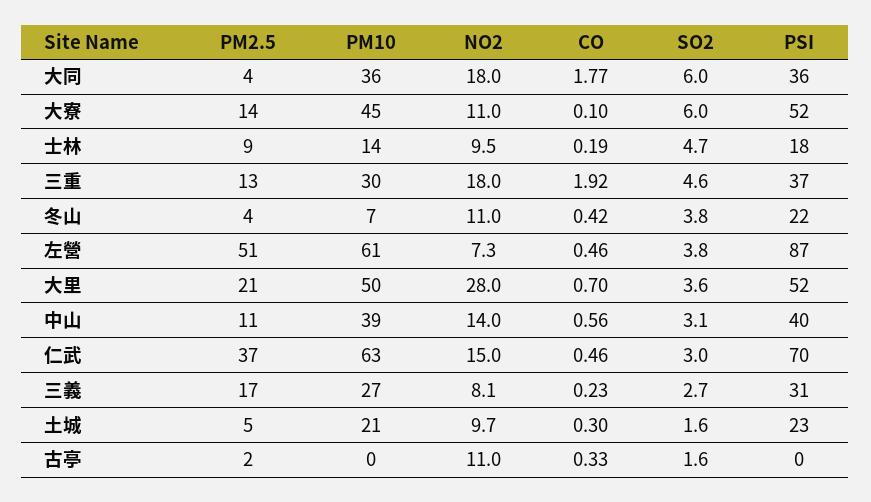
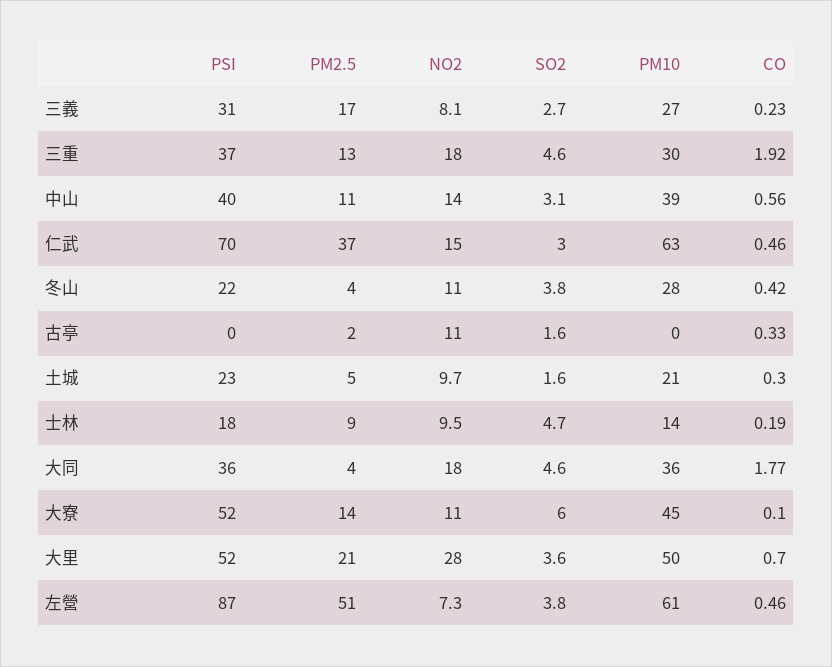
SO2, 大同: 6 -> 4.6
PM10, 冬山: 7 -> 28

